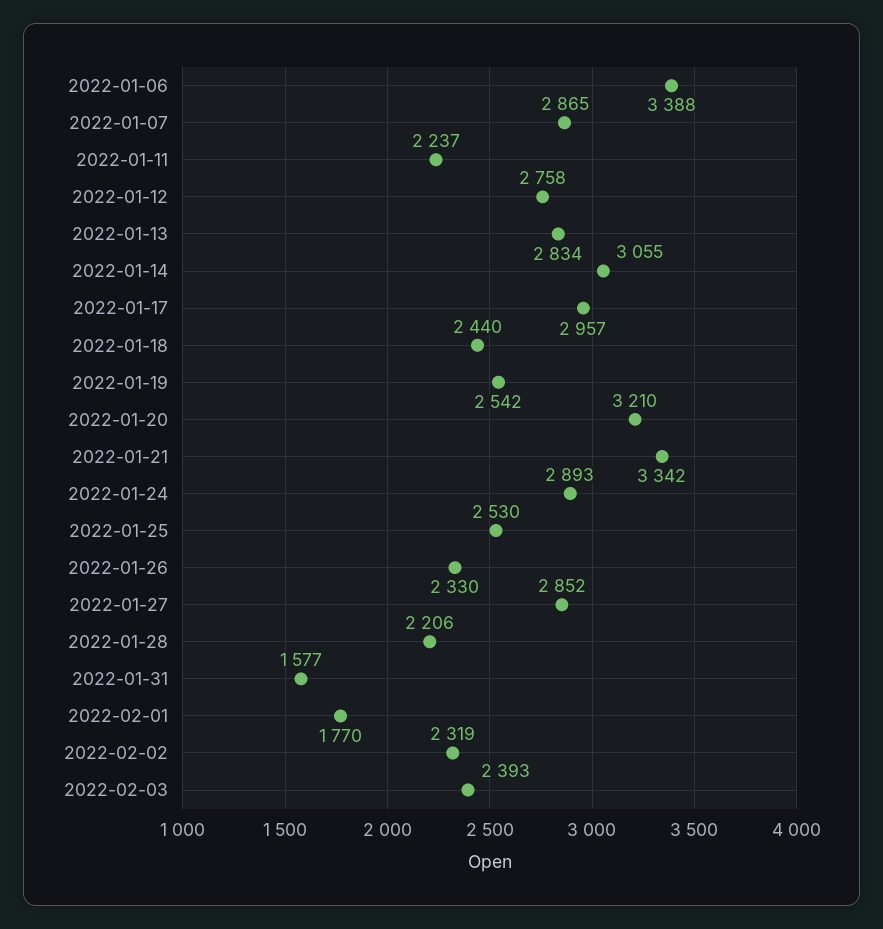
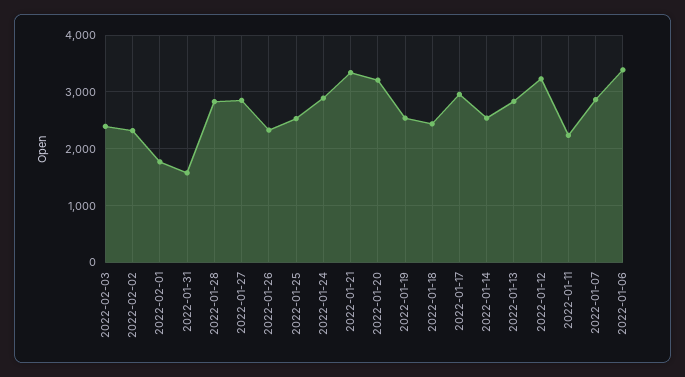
2022-01-12: 2758 -> 3200
2022-01-14: 3055 -> 2600
2022-01-28: 2206 -> 2800

